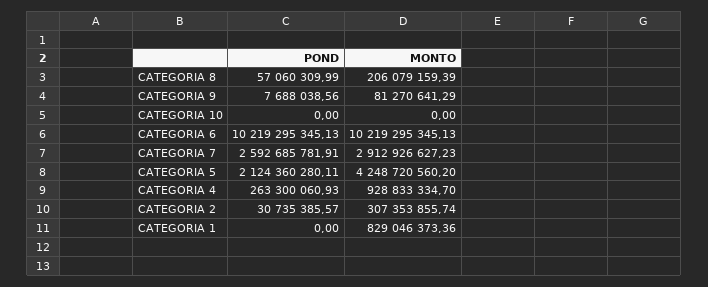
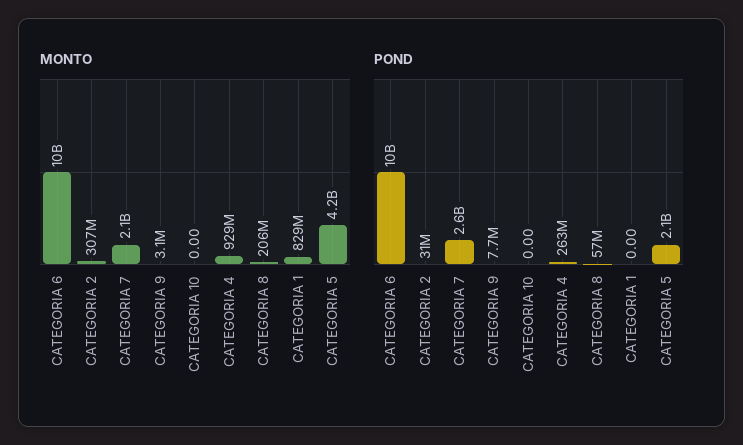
MONTO, CATEGORIA 9: 81270641.29 -> 3100000
MONTO, CATEGORIA 7: 2912926627.23 -> 2100000000

